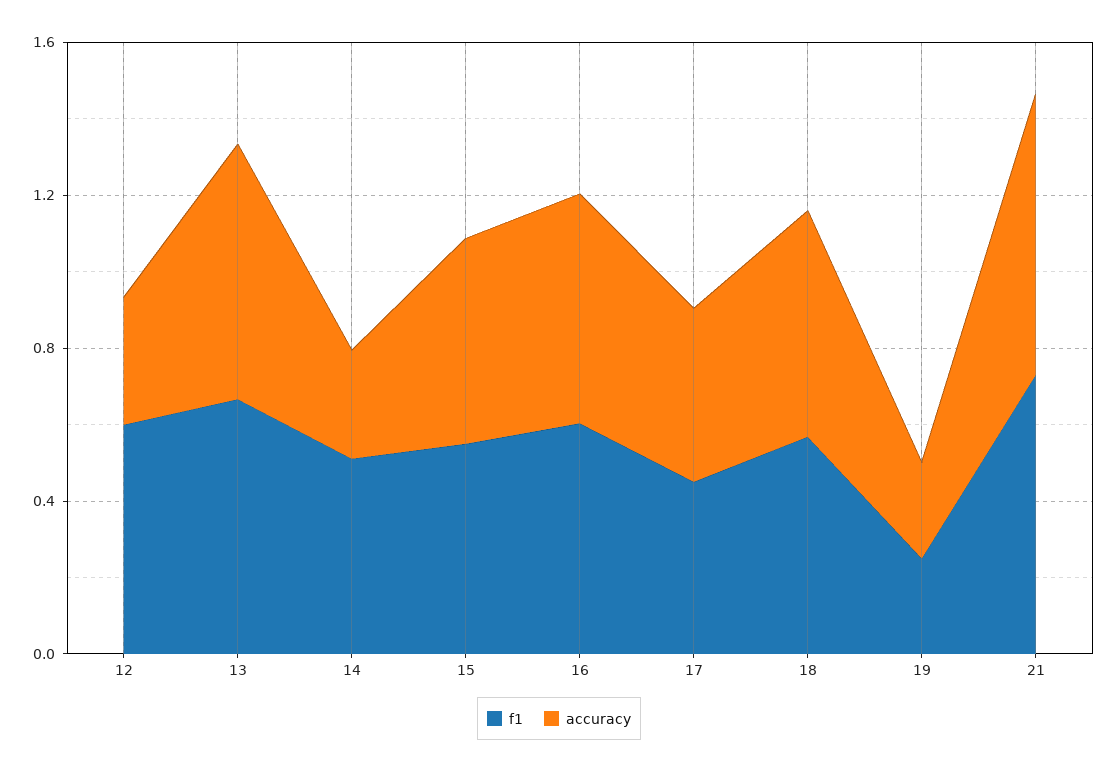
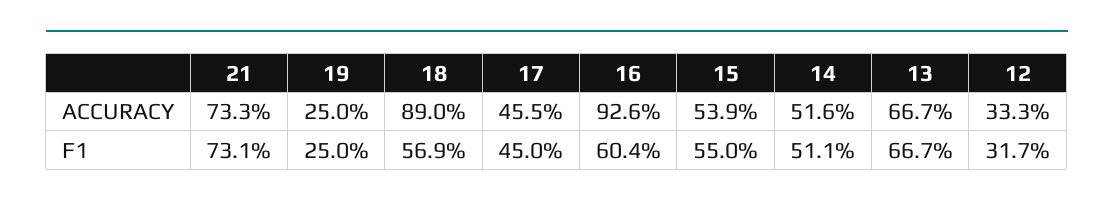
f1, 12: 0.6 -> 0.317
accuracy, 14: 0.3 -> 0.516
accuracy, 16: 0.6 -> 0.926
accuracy, 18: 0.6 -> 0.89

